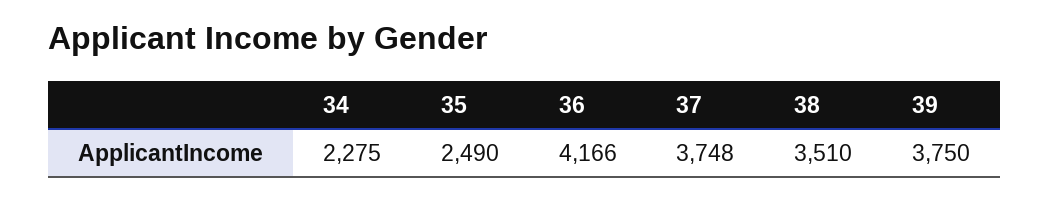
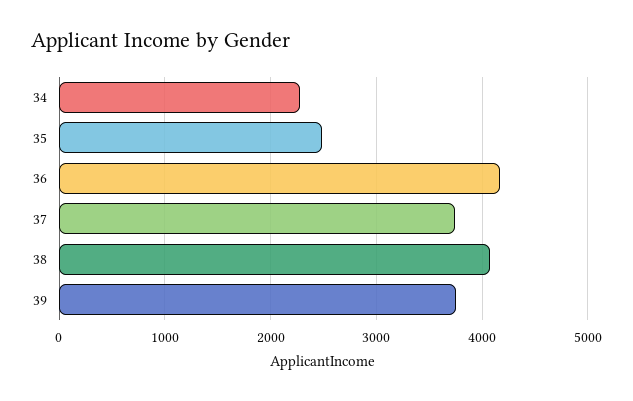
38: 3510 -> 4100

